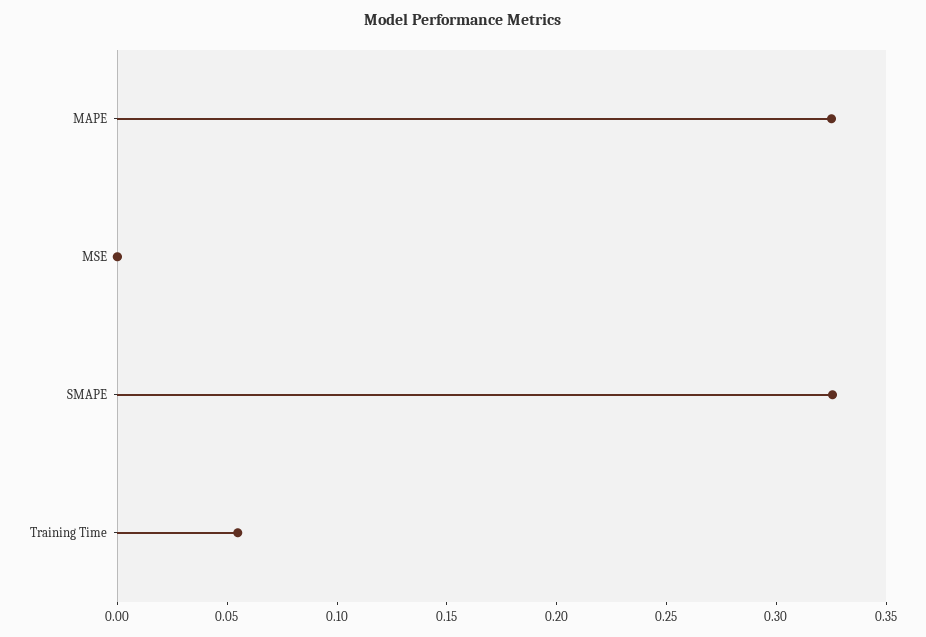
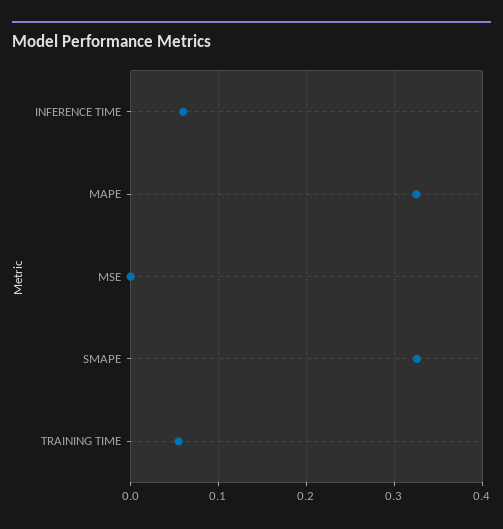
INFERENCE TIME: none -> 0.06

